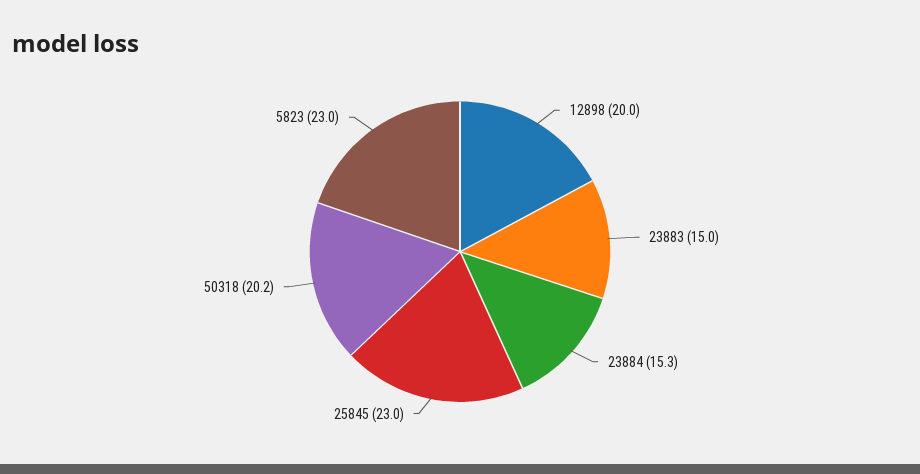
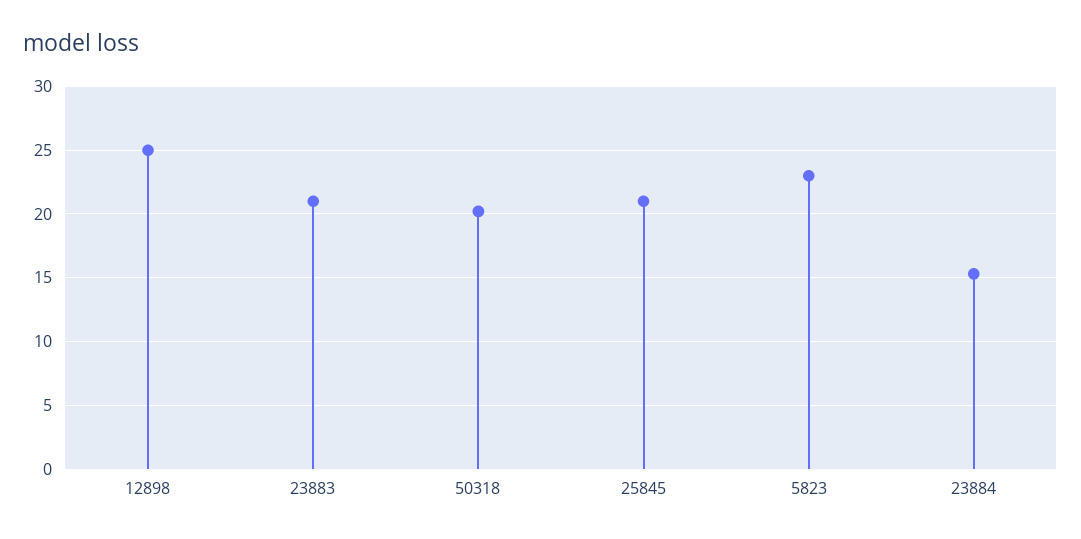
12898: 20 -> 25
23883: 15 -> 21
25845: 23 -> 21

